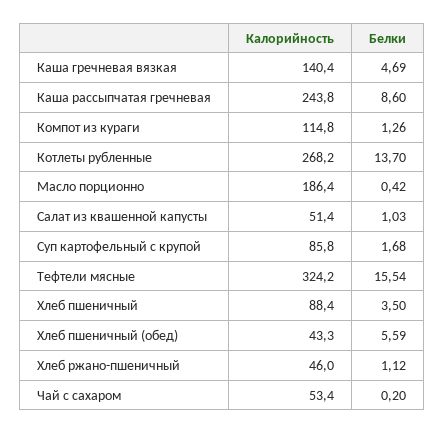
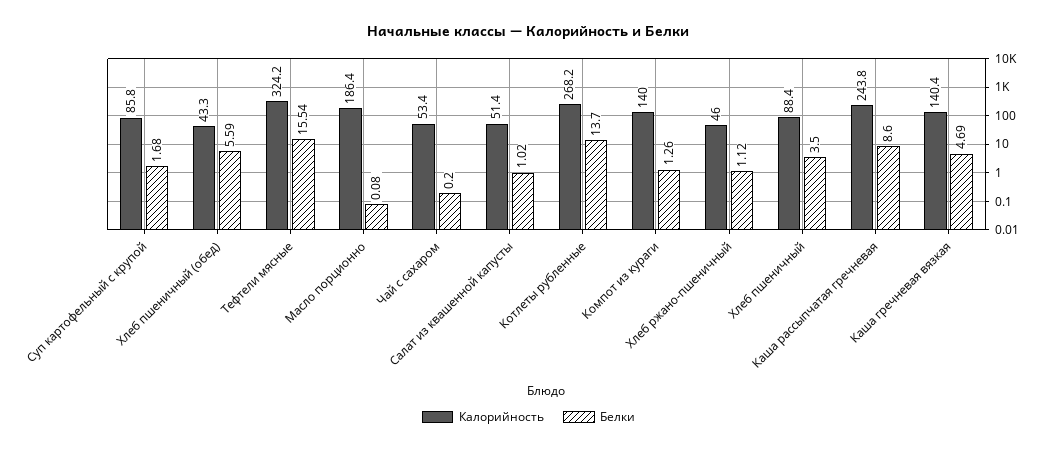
Калорийность, Компот из кураги: 114.8 -> 140
Белки, Масло порционно: 0.42 -> 0.08
Белки, Салат из квашенной капусты: 1.03 -> 1.02

